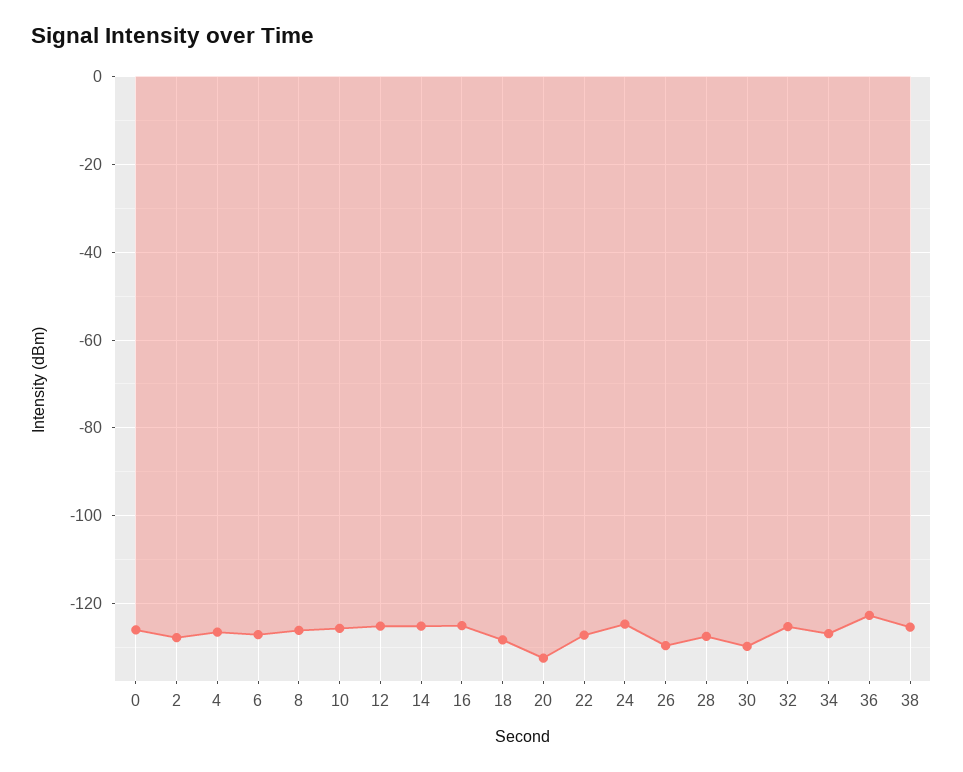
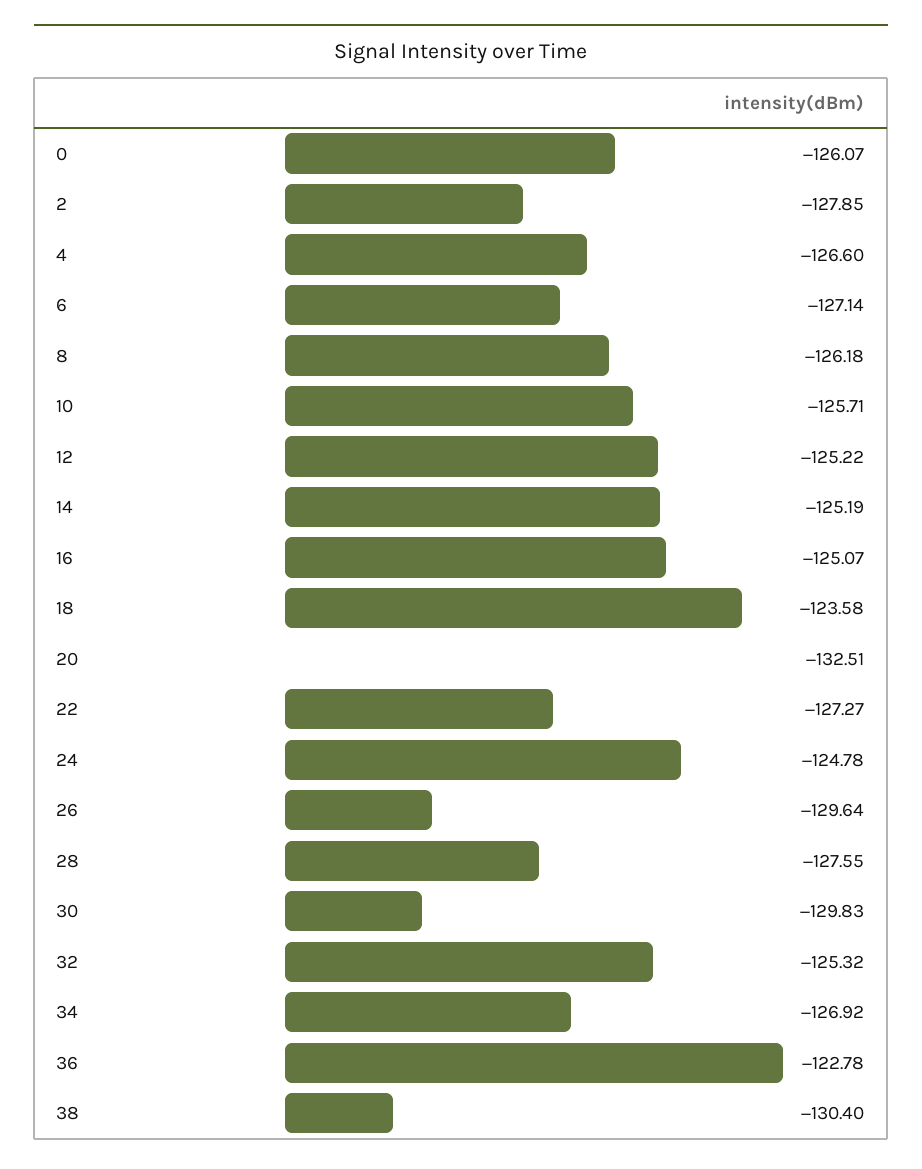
18: -128 -> -123.58
38: -126 -> -130.4

